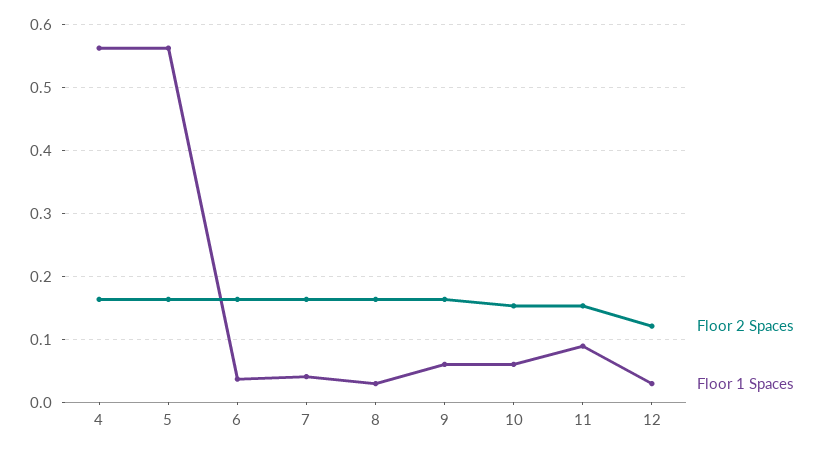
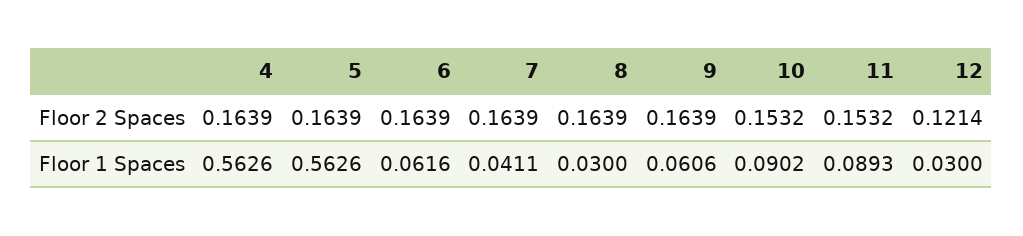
Floor 1 Spaces, 6: 0.04 -> 0.0616
Floor 1 Spaces, 10: 0.06 -> 0.0902

